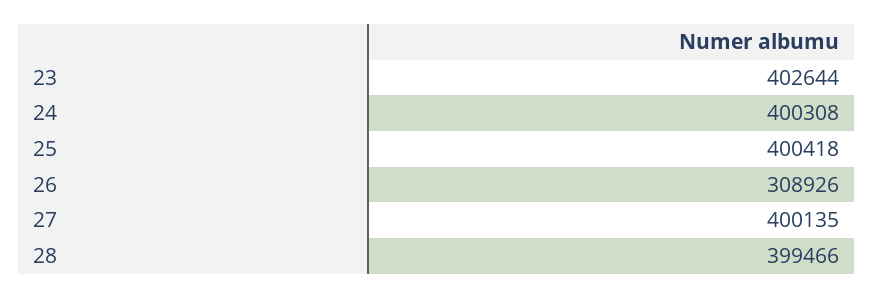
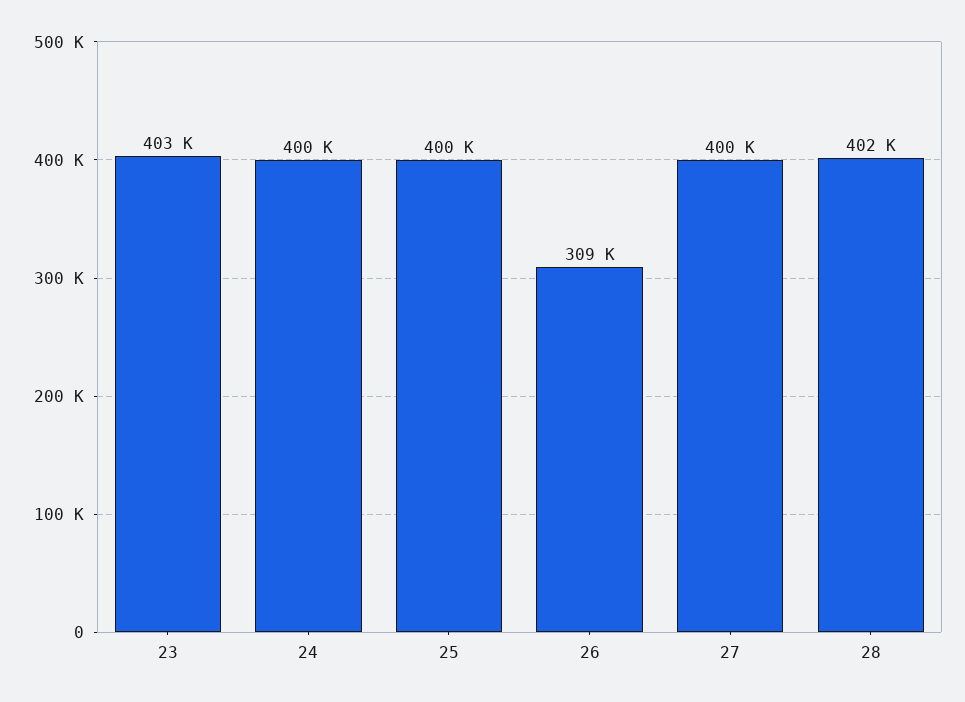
28: 399466 -> 402000

